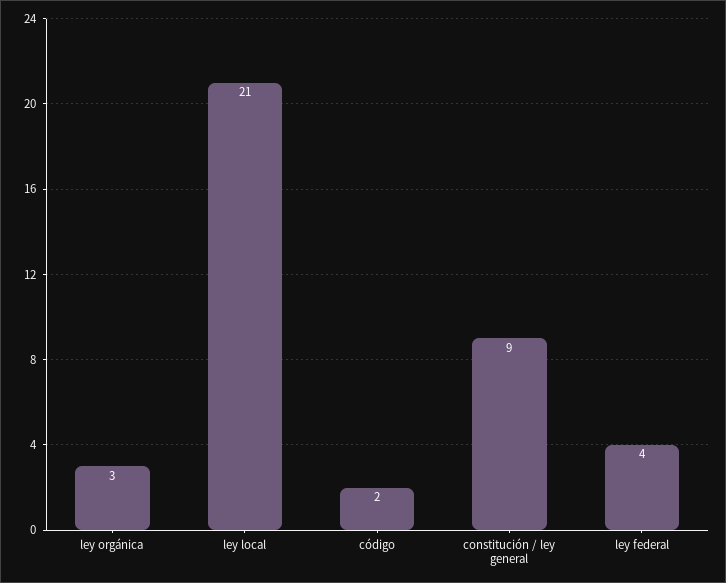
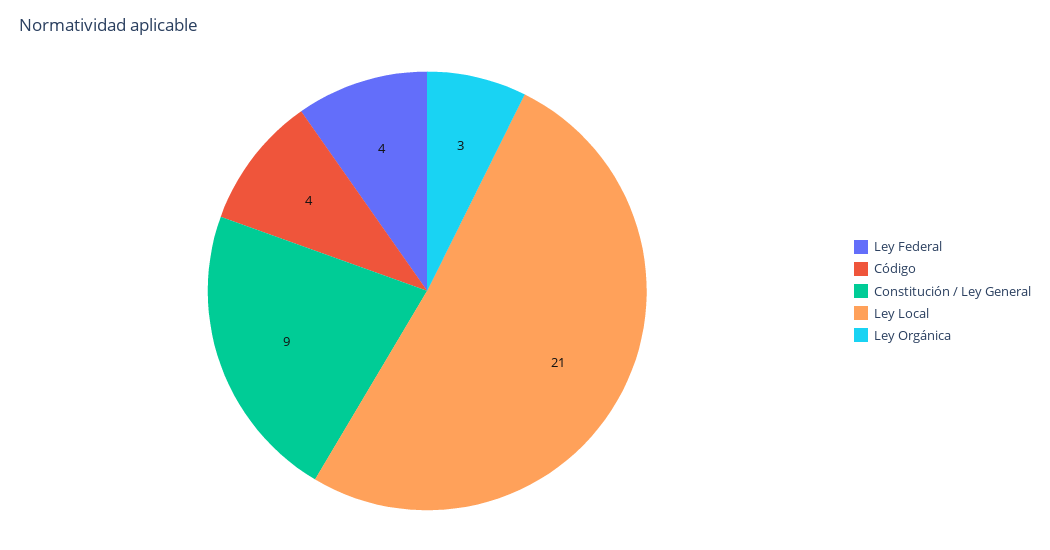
código: 2 -> 4

